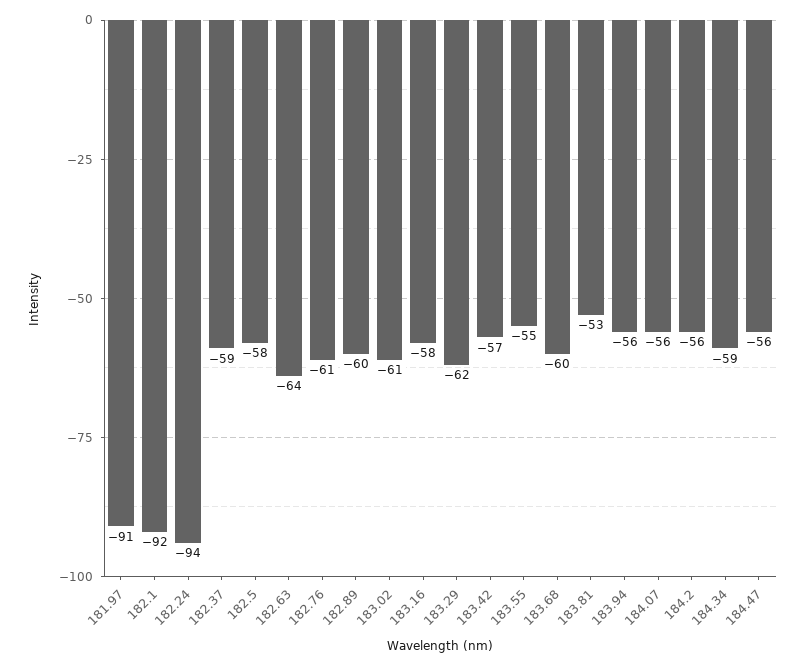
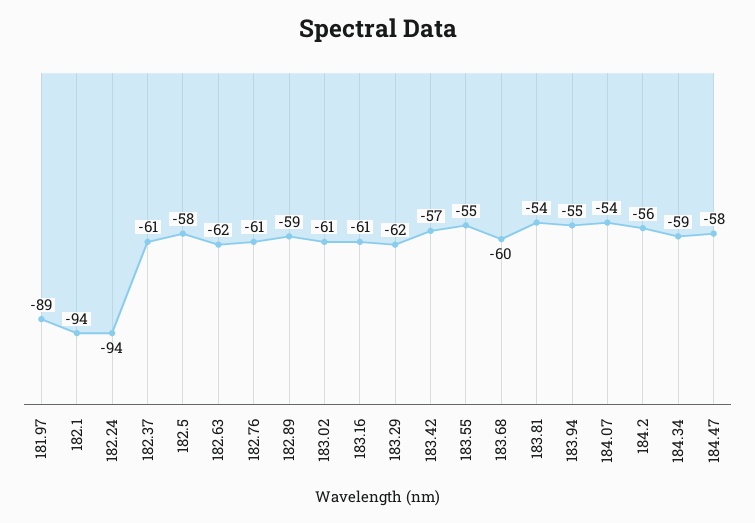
181.97: -91 -> -89
182.1: -92 -> -94
182.37: -59 -> -61
182.63: -64 -> -62
182.89: -60 -> -59
183.16: -58 -> -61
183.81: -53 -> -54
183.94: -56 -> -55
184.07: -56 -> -54
184.47: -56 -> -58

